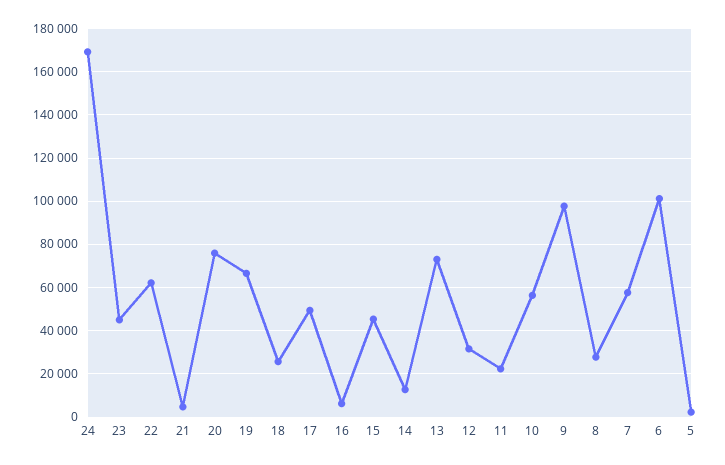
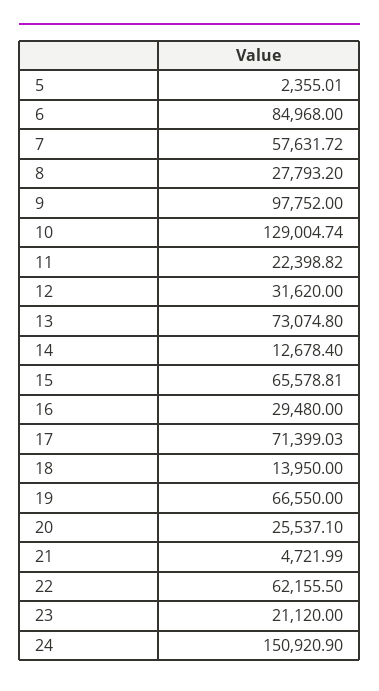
24: 170000 -> 150920.9
23: 45000 -> 21120
20: 75000 -> 25537.1
18: 25000 -> 13950
17: 50000 -> 71399.03
16: 5000 -> 29480
15: 45000 -> 65578.81
10: 55000 -> 129004.74
6: 100000 -> 84968

